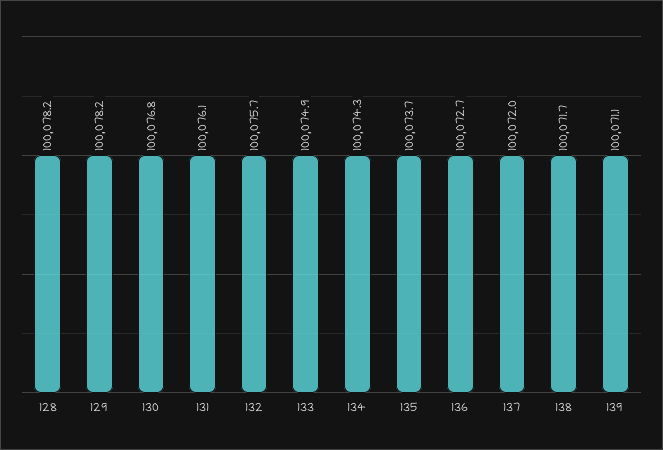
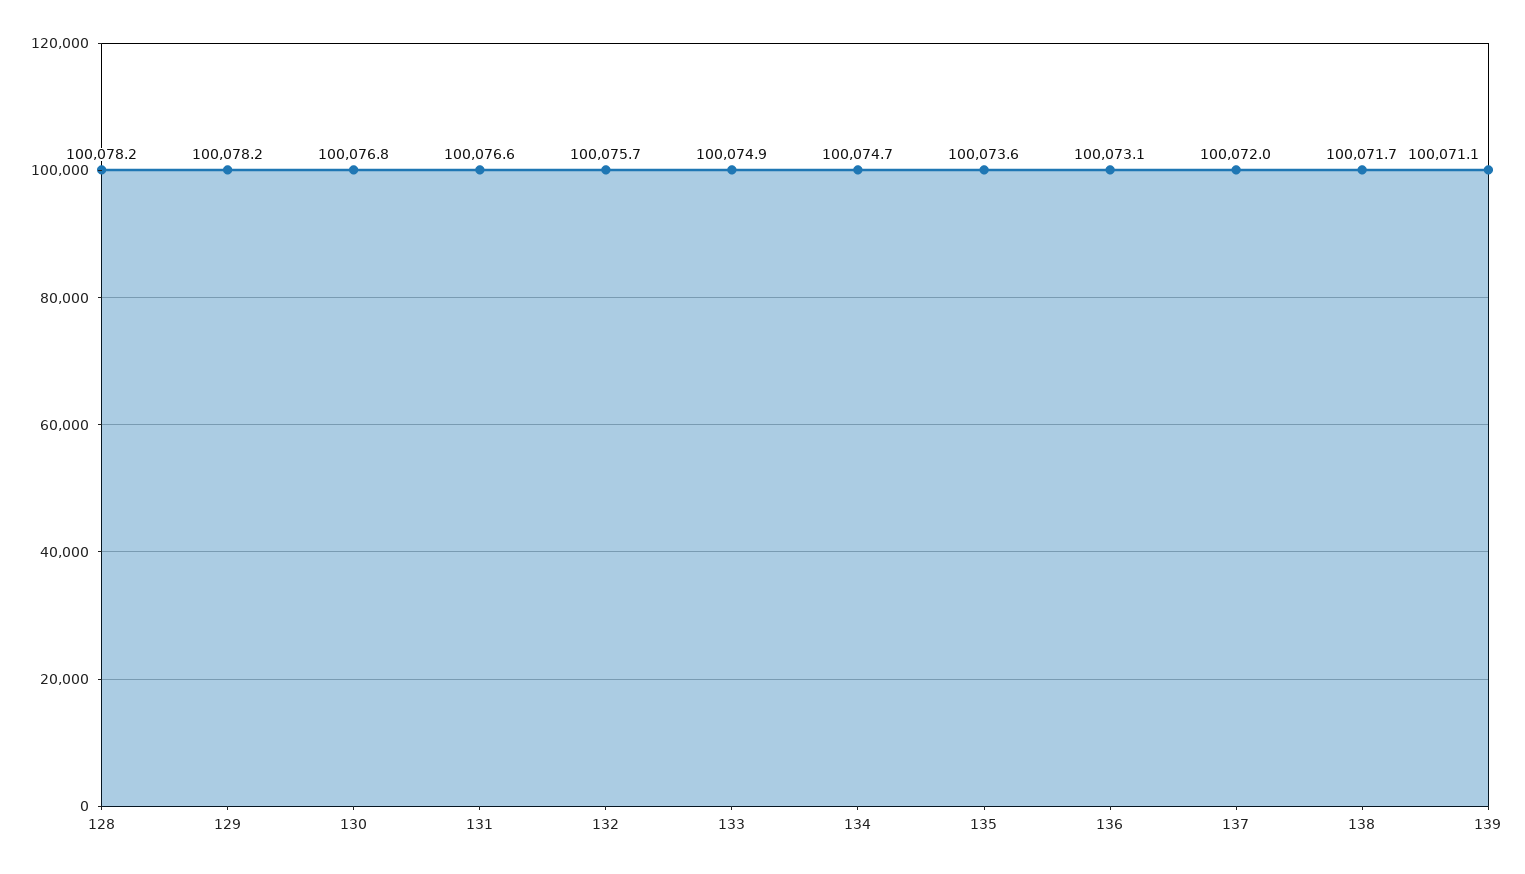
131: 100076.1 -> 100076.6
134: 100074.3 -> 100074.7
135: 100073.7 -> 100073.6
136: 100072.7 -> 100073.1

